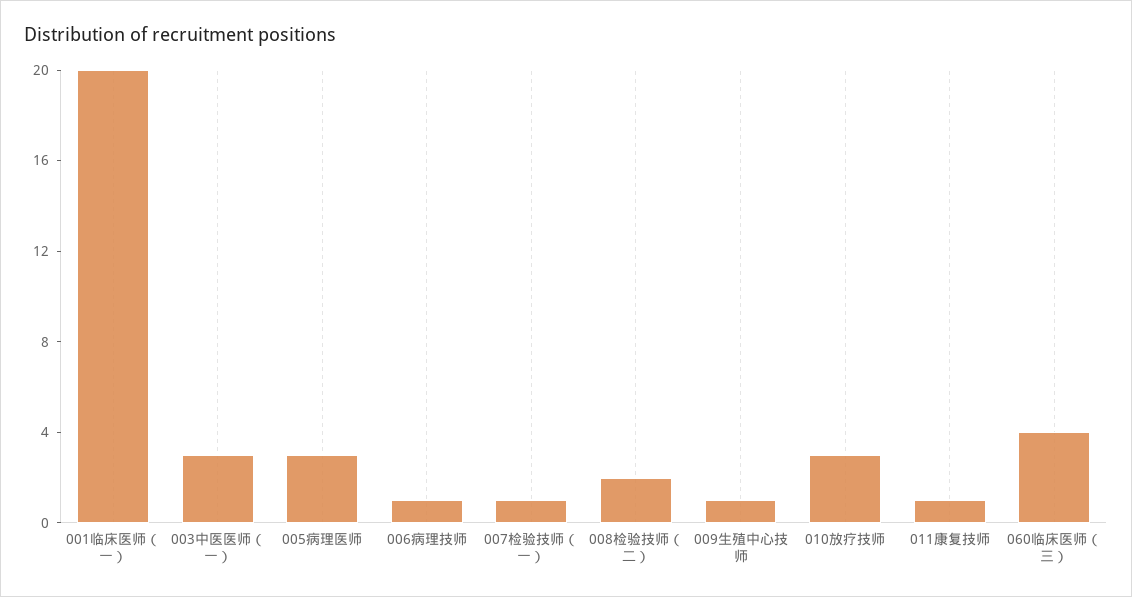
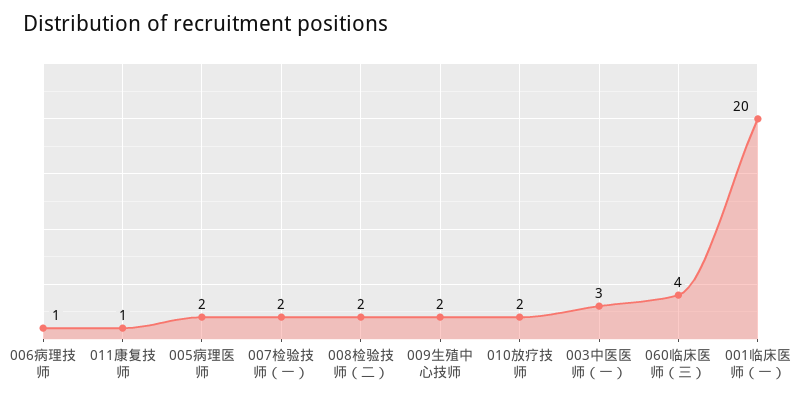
005病理医师: 3 -> 2
007检验技师（一）: 1 -> 2
009生殖中心技师: 1 -> 2
010放疗技师: 3 -> 2

